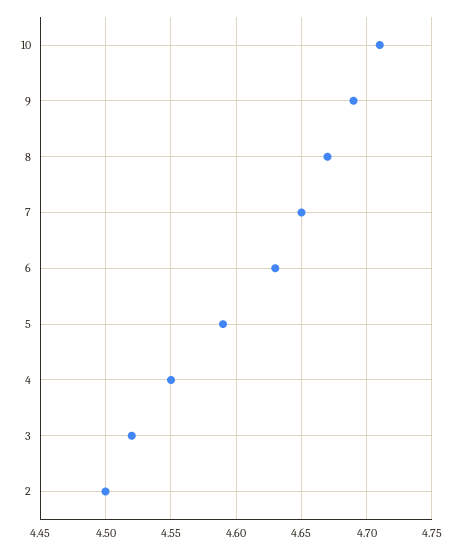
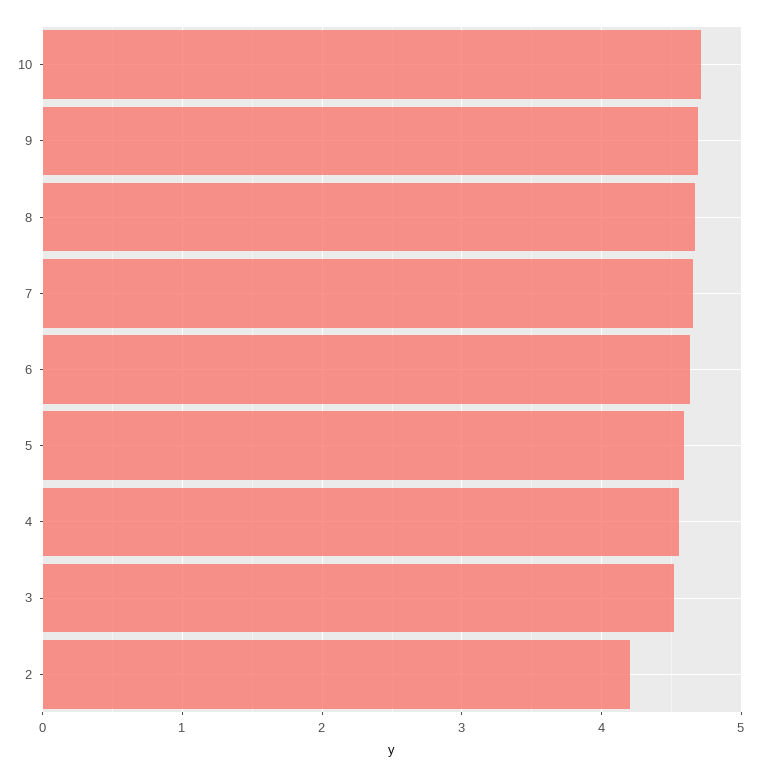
2: 4.5 -> 4.2

